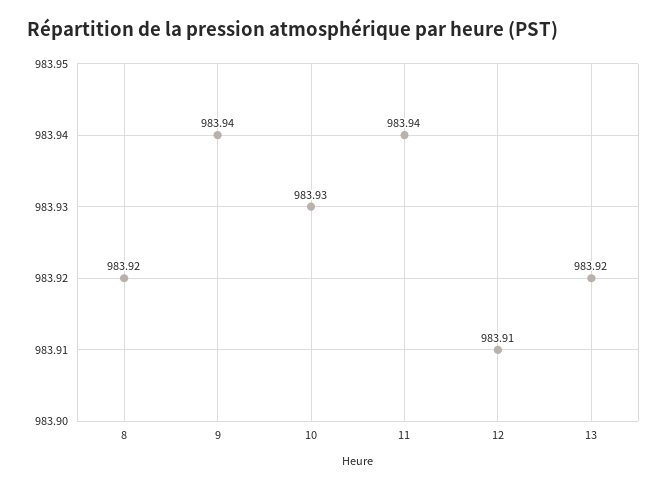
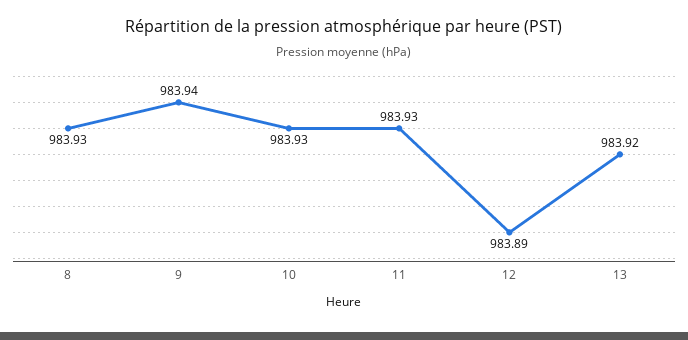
8: 983.92 -> 983.93
11: 983.94 -> 983.93
12: 983.91 -> 983.89

